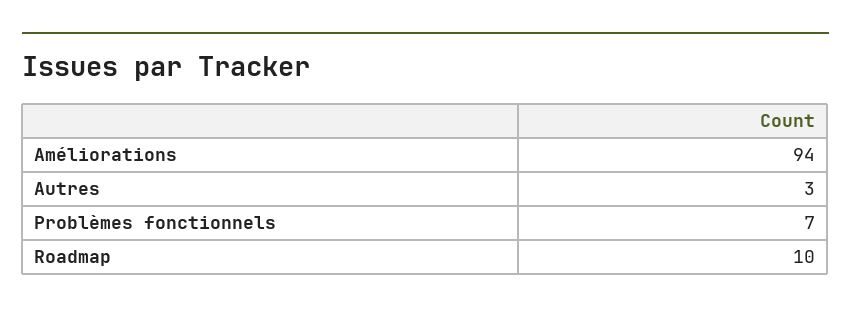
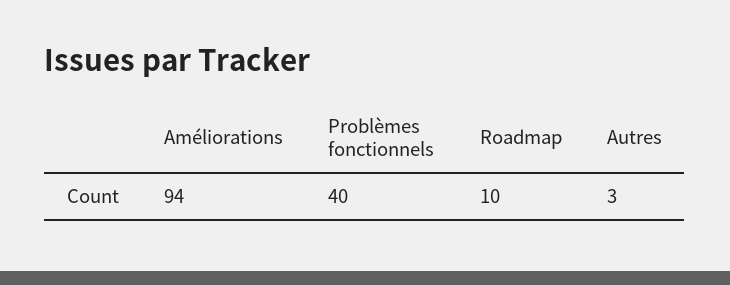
Problèmes fonctionnels: 7 -> 40

